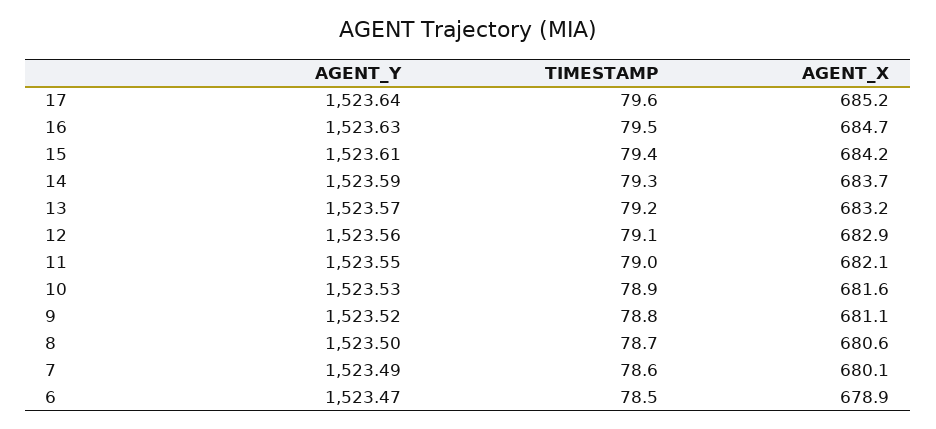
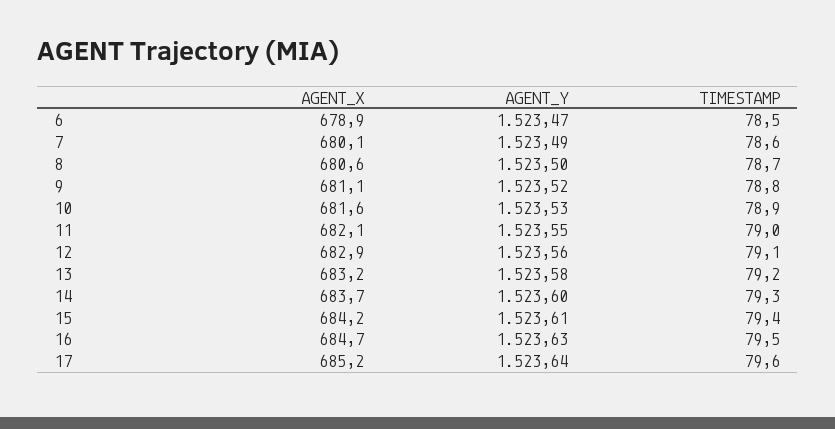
AGENT_Y, 14: 1523.59 -> 1523.6
AGENT_Y, 13: 1523.57 -> 1523.58

